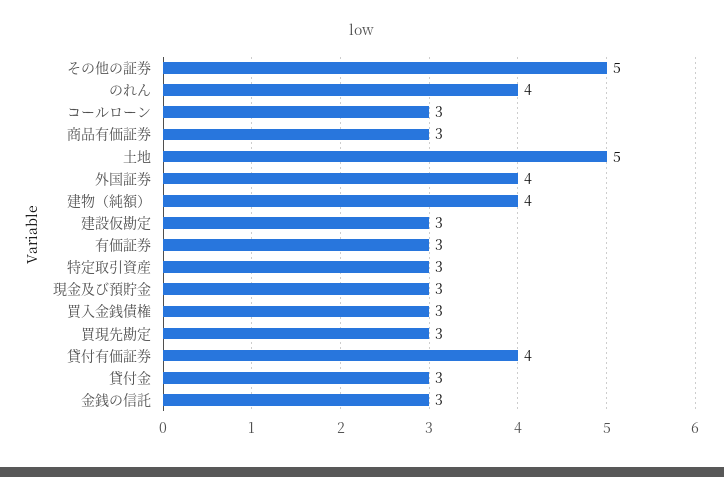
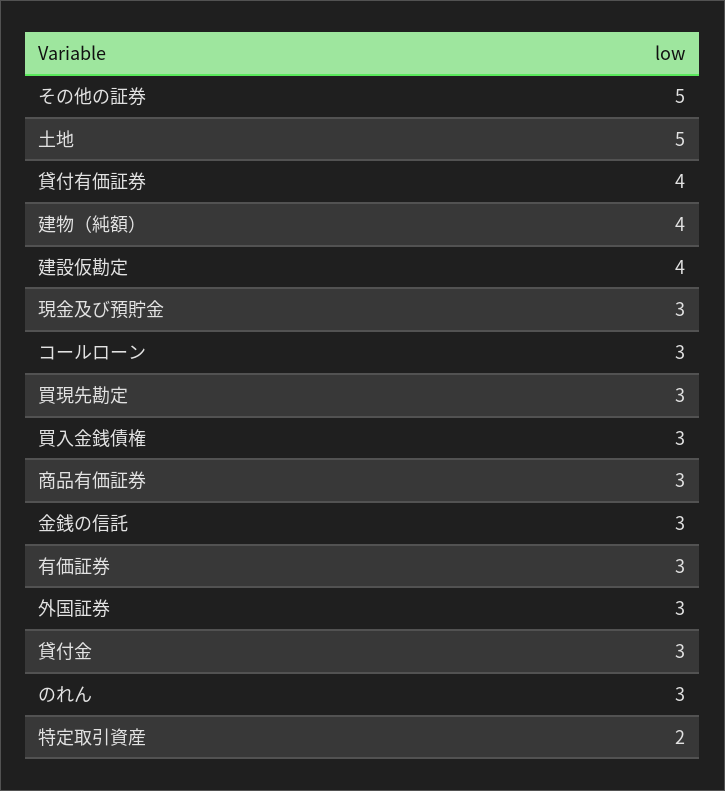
のれん: 4 -> 3
外国証券: 4 -> 3
建設仮勘定: 3 -> 4
特定取引資産: 3 -> 2

